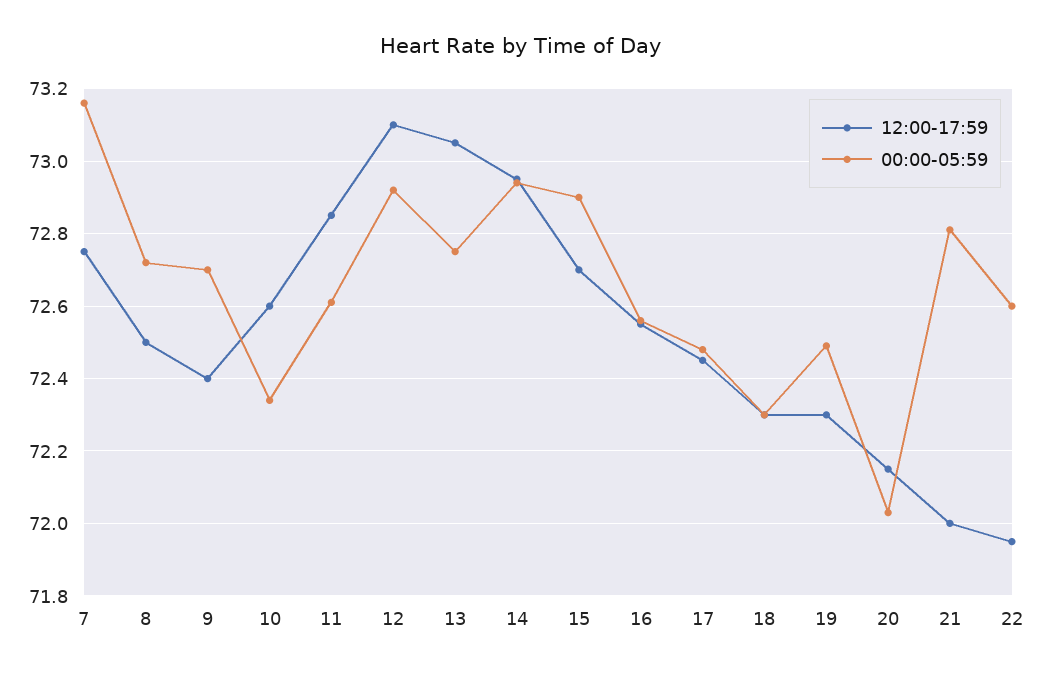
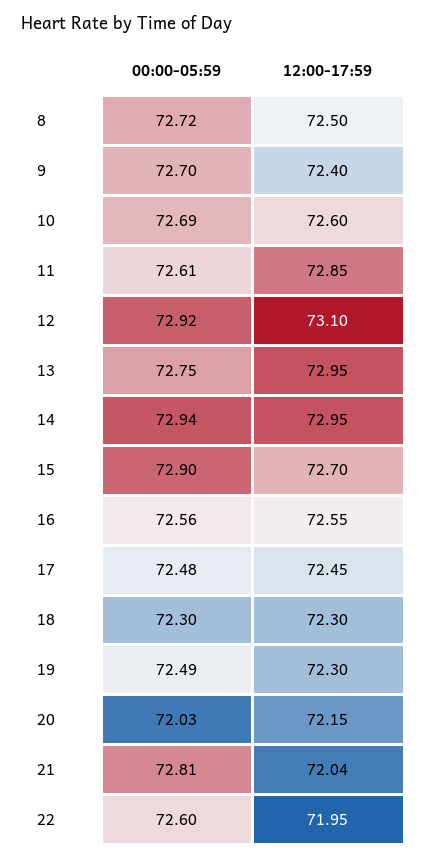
12:00-17:59, 7: 72.75 -> none
00:00-05:59, 7: 73.15 -> none
00:00-05:59, 10: 72.35 -> 72.69
12:00-17:59, 13: 73.05 -> 72.95
12:00-17:59, 21: 72 -> 72.04

